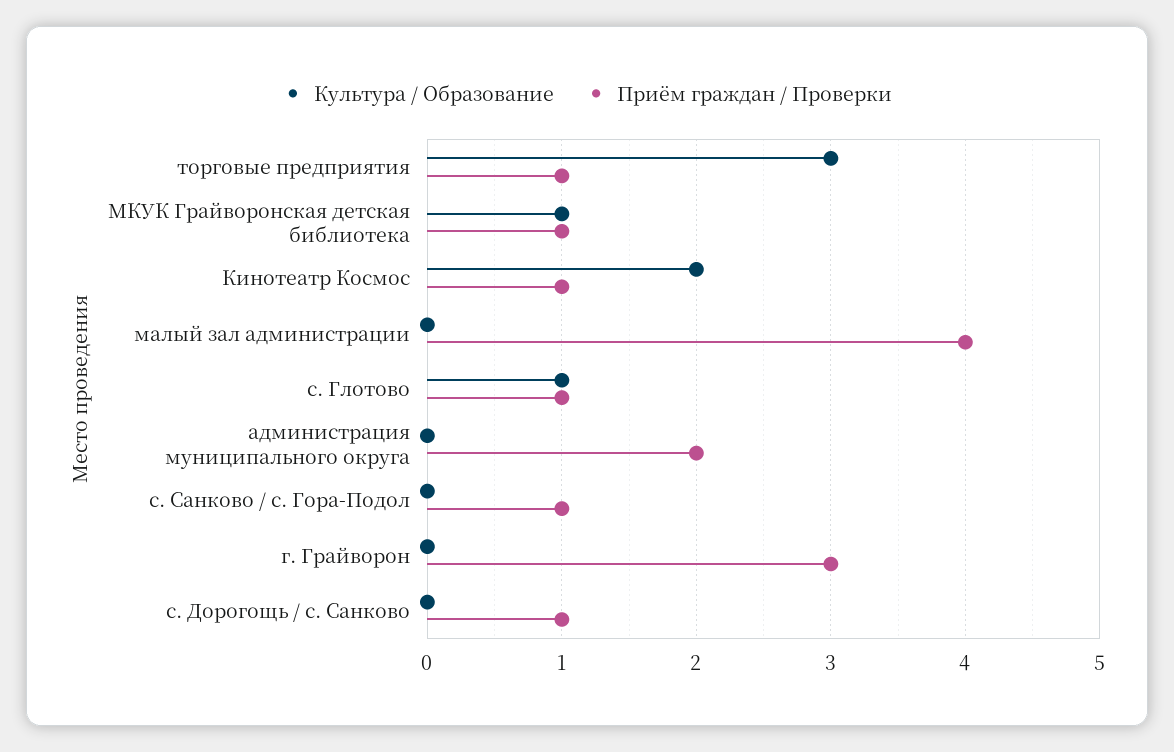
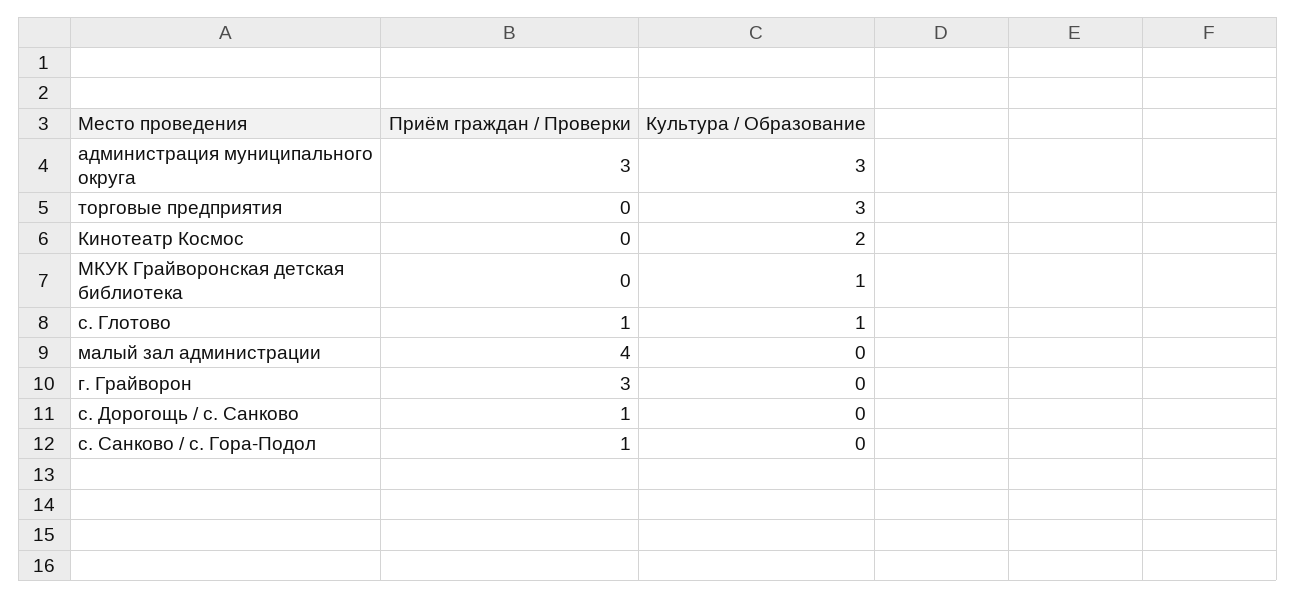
Приём граждан / Проверки, торговые предприятия: 1 -> 0
Приём граждан / Проверки, МКУК Грайворонская детская библиотека: 1 -> 0
Приём граждан / Проверки, Кинотеатр Космос: 1 -> 0
Культура / Образование, администрация муниципального округа: 0 -> 3
Приём граждан / Проверки, администрация муниципального округа: 2 -> 3

